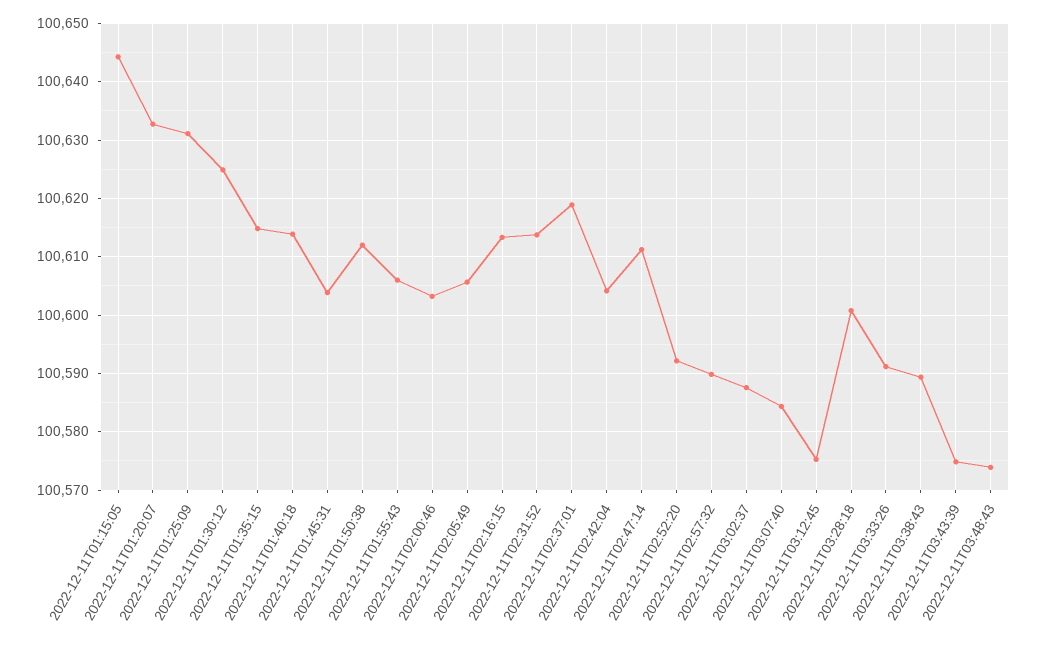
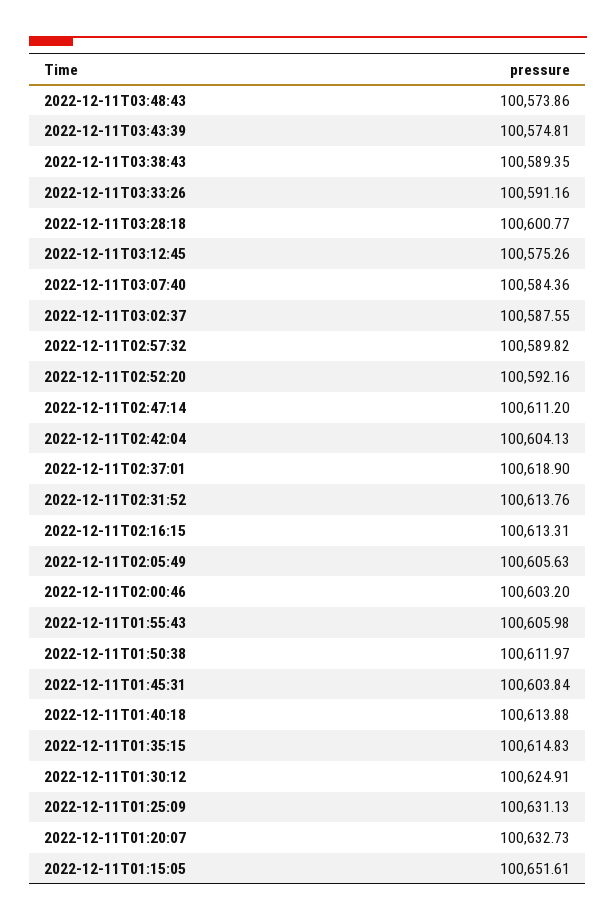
2022-12-11T01:15:05: 100644 -> 100651.61

